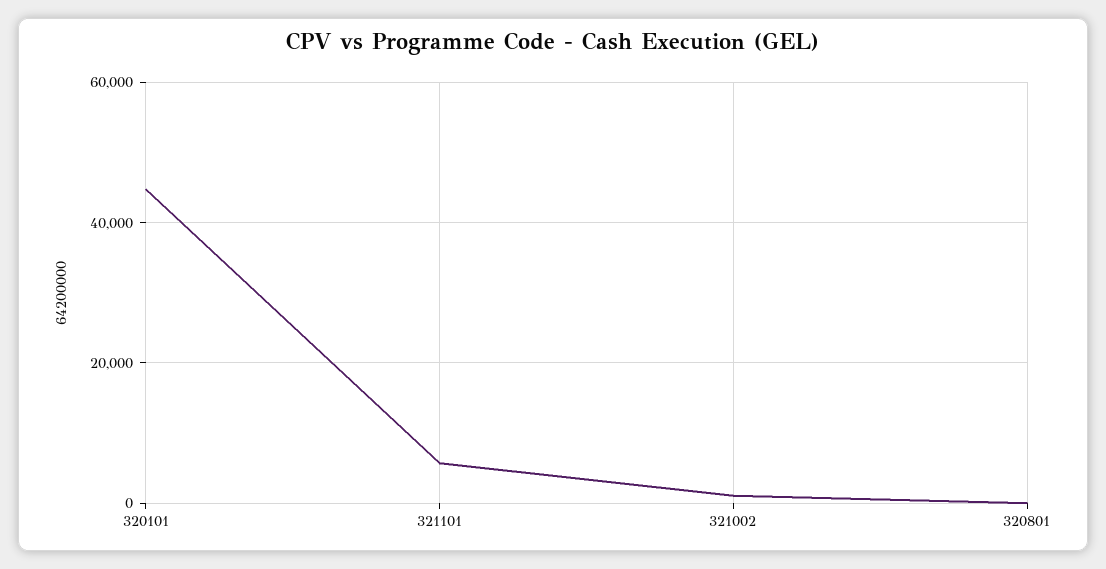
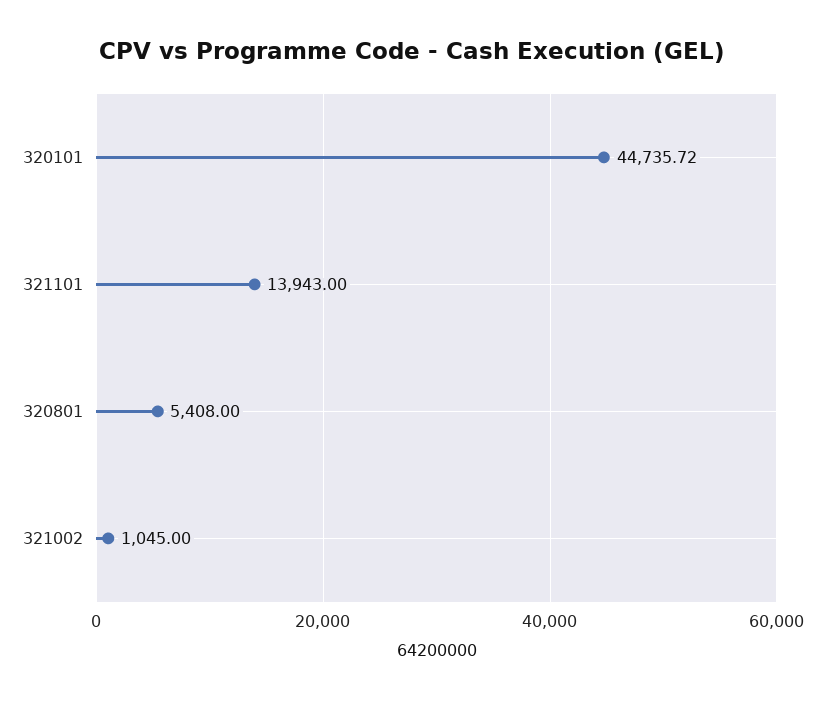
321101: 6000 -> 13943
320801: 0 -> 5408

